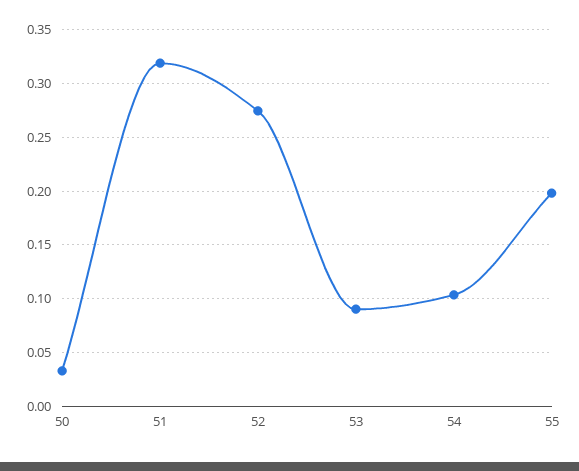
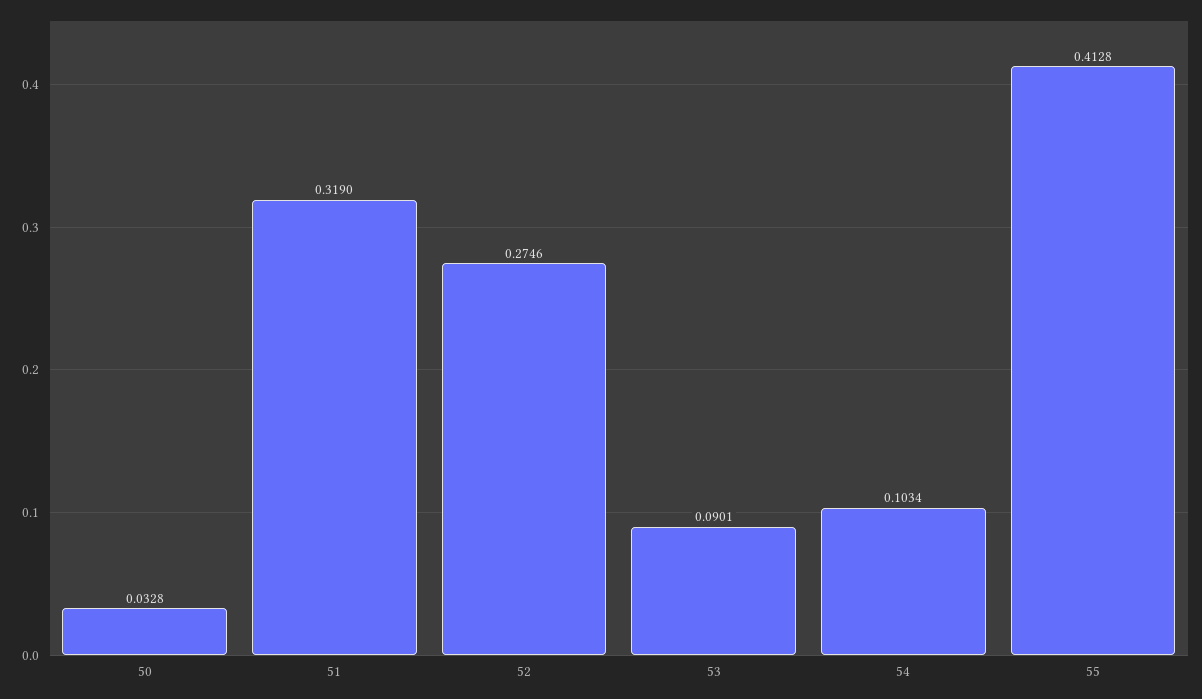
55: 0.2 -> 0.4128

